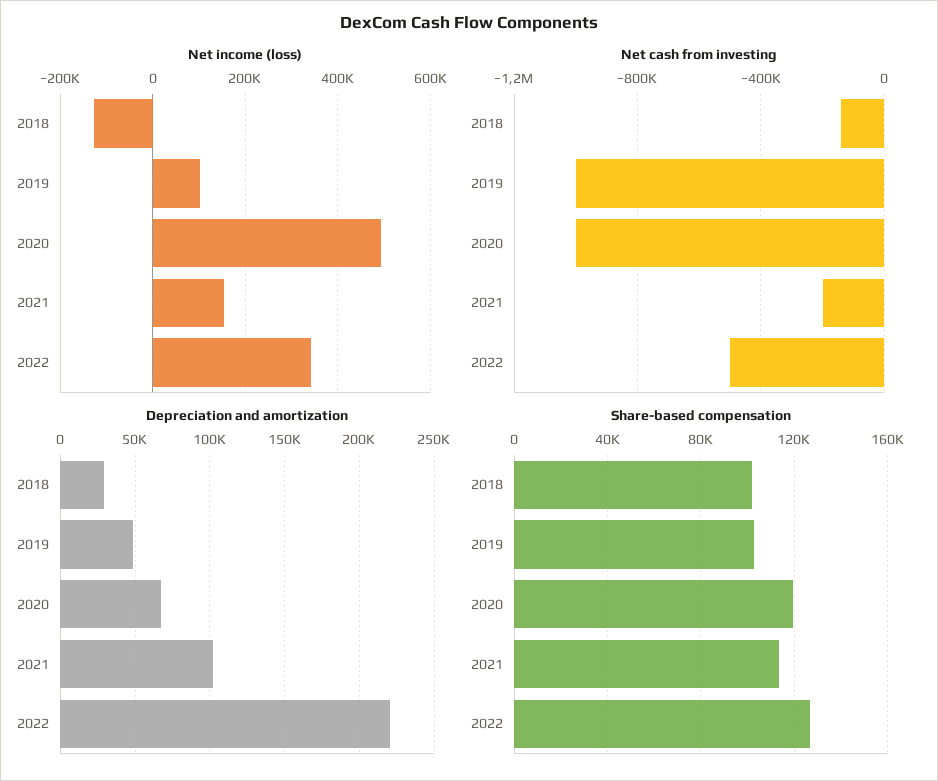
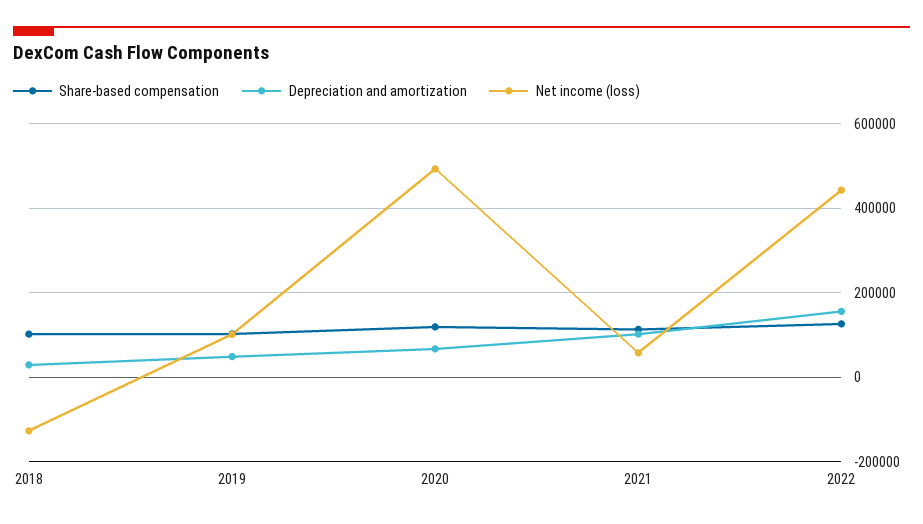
Net income (loss), 2021: 160000 -> 60000
Net income (loss), 2022: 340000 -> 440000
Net cash from investing, 2018: -150000 -> none
Net cash from investing, 2019: -1000000 -> none
Net cash from investing, 2020: -1000000 -> none
Net cash from investing, 2021: -200000 -> none
Net cash from investing, 2022: -500000 -> none
Depreciation and amortization, 2022: 220000 -> 160000

